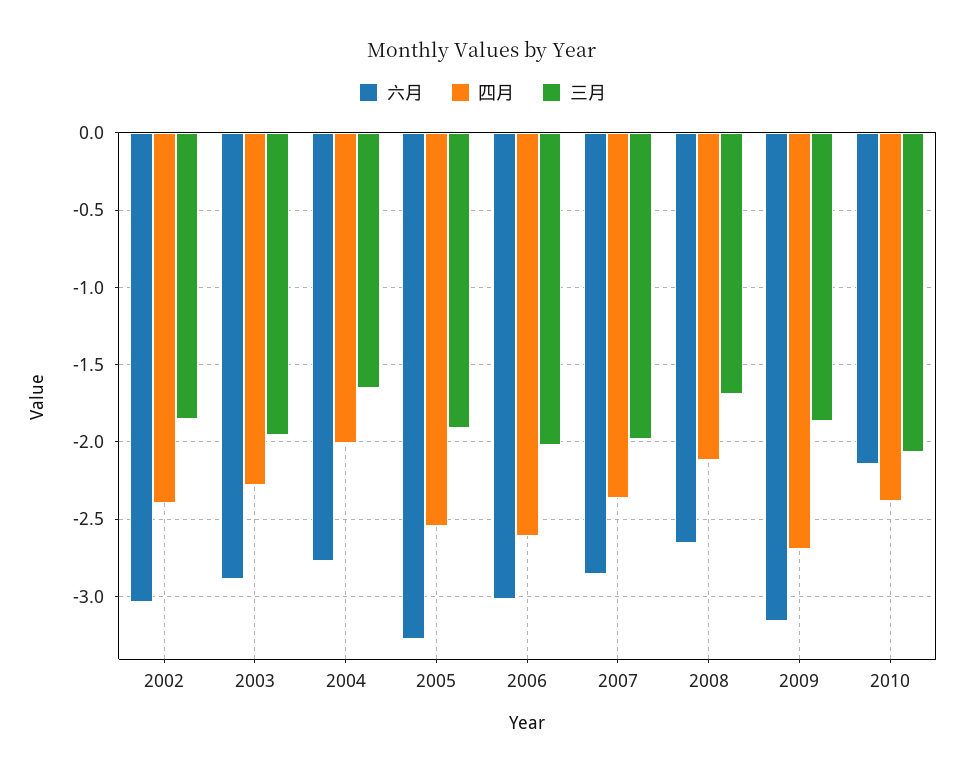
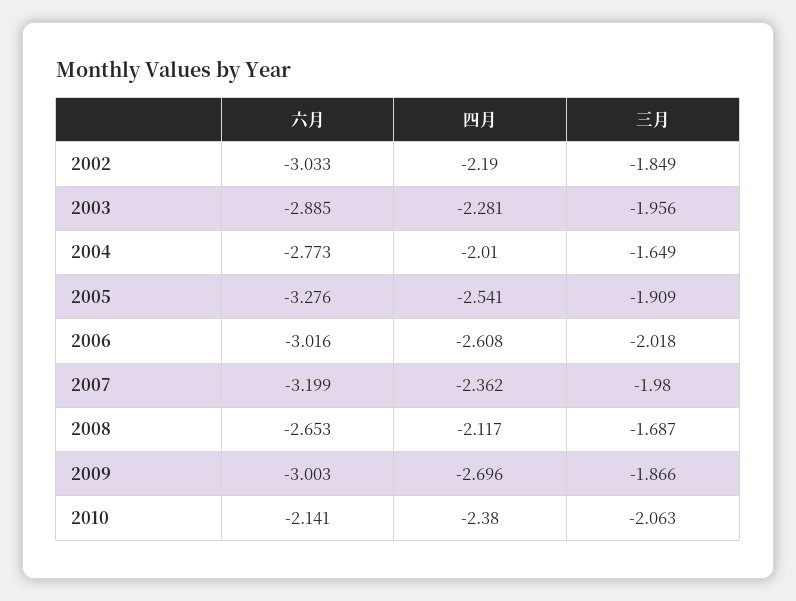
四月, 2002: -2.4 -> -2.19
六月, 2007: -2.85 -> -3.199
六月, 2009: -3.15 -> -3.003

